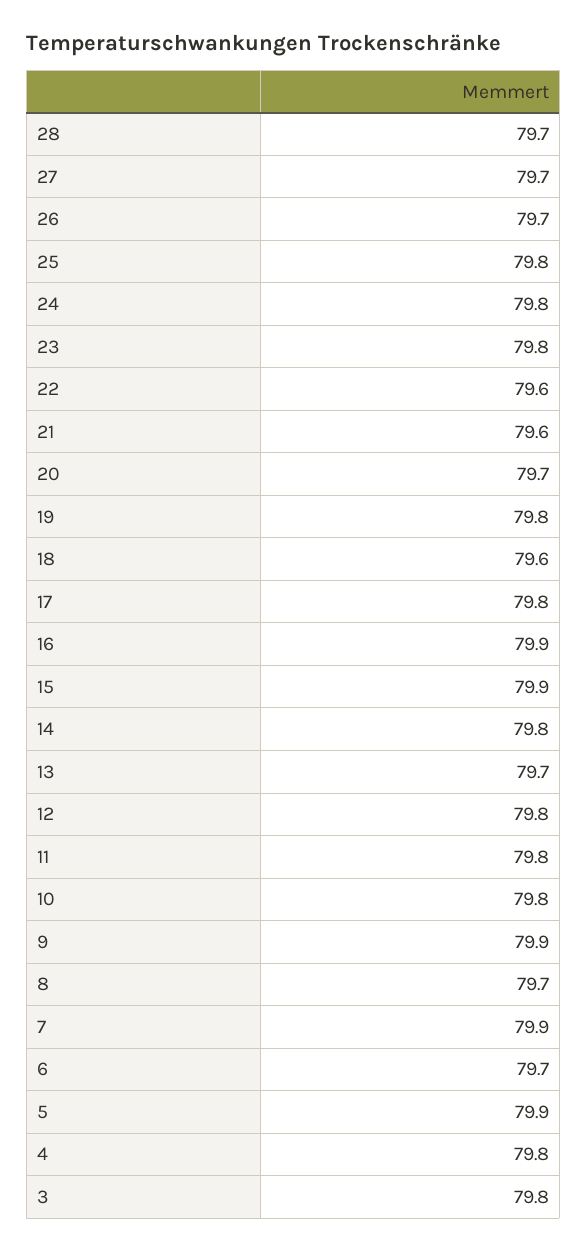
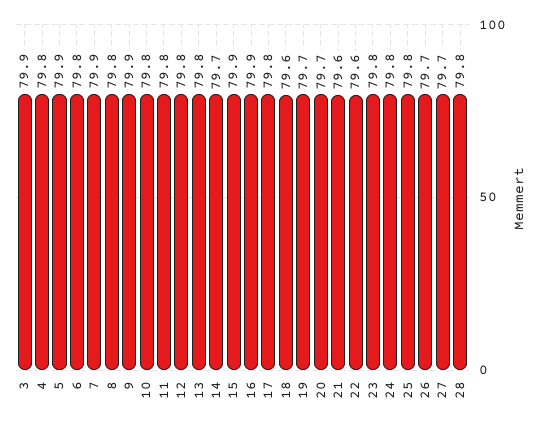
28: 79.7 -> 79.8
19: 79.8 -> 79.7
14: 79.8 -> 79.7
13: 79.7 -> 79.8
8: 79.7 -> 79.8
6: 79.7 -> 79.8
3: 79.8 -> 79.9

